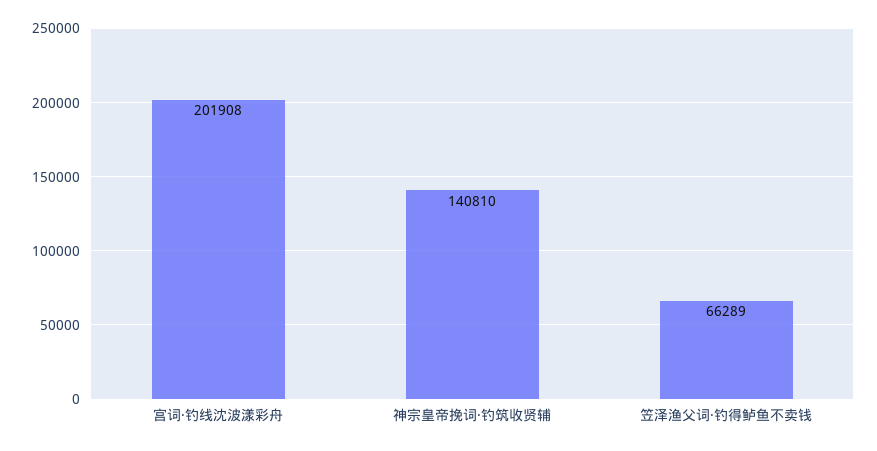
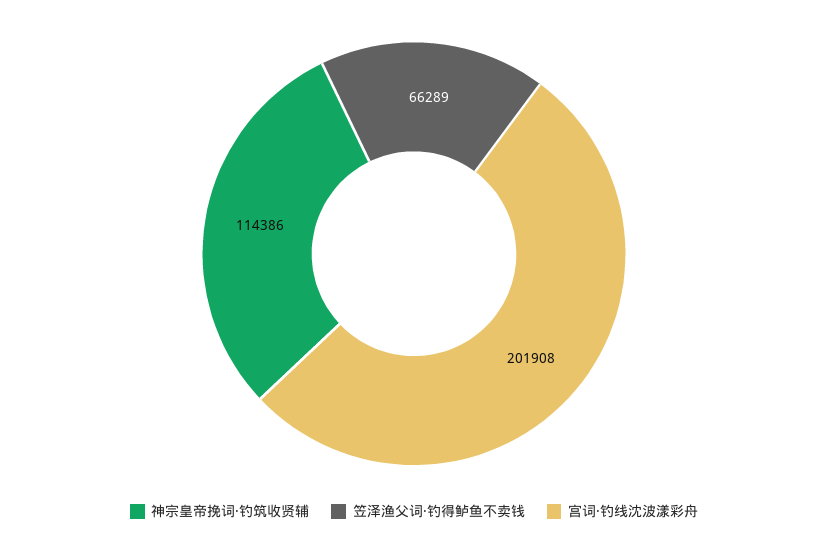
神宗皇帝挽词·钓筑收贤辅: 140810 -> 114386

